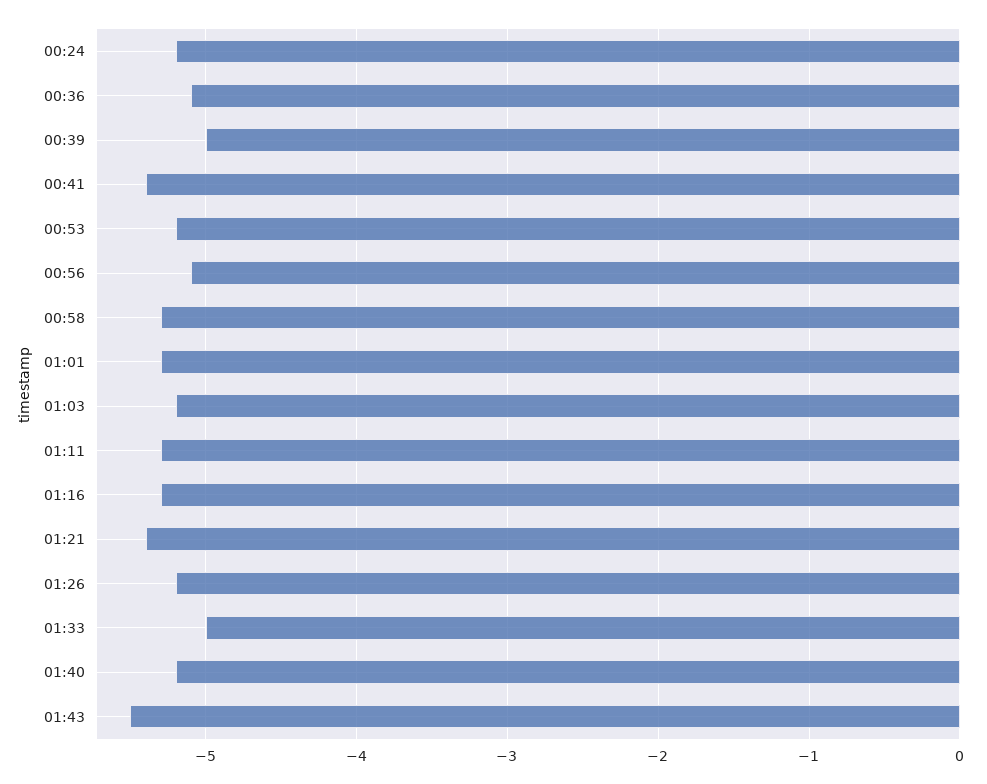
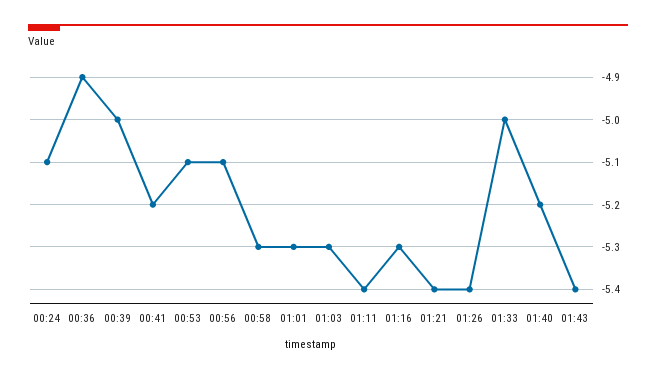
00:24: -5.2 -> -5.1
00:36: -5.1 -> -4.9
00:41: -5.4 -> -5.2
00:53: -5.2 -> -5.1
01:03: -5.2 -> -5.3
01:11: -5.3 -> -5.4
01:26: -5.2 -> -5.4
01:43: -5.5 -> -5.4

